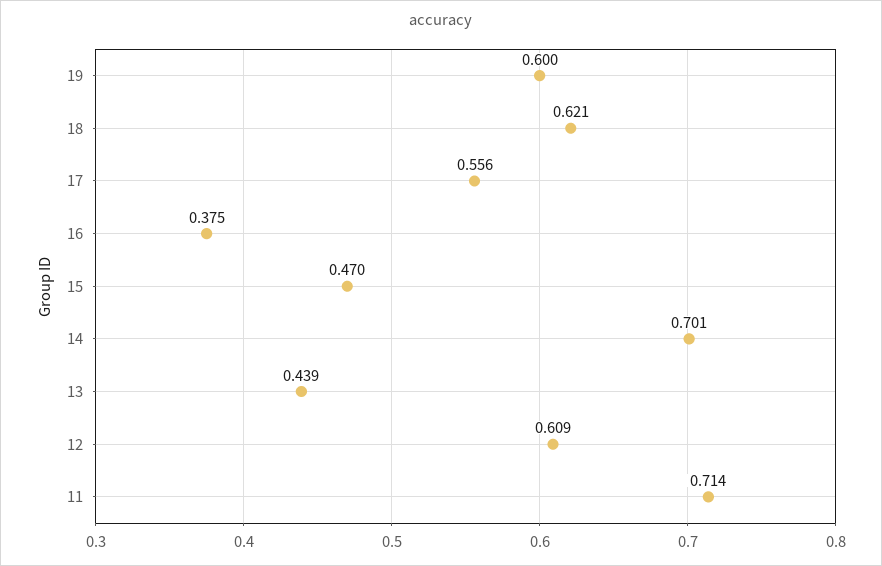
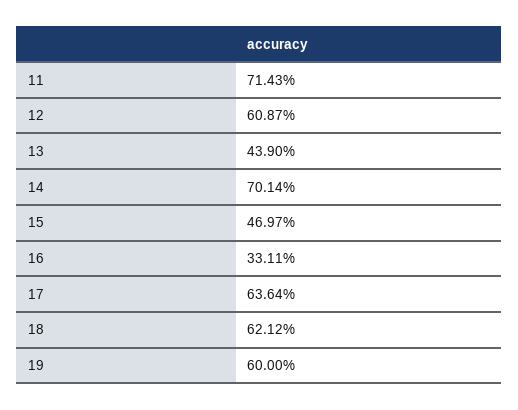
17: 0.556 -> 0.6364
16: 0.375 -> 0.3311

